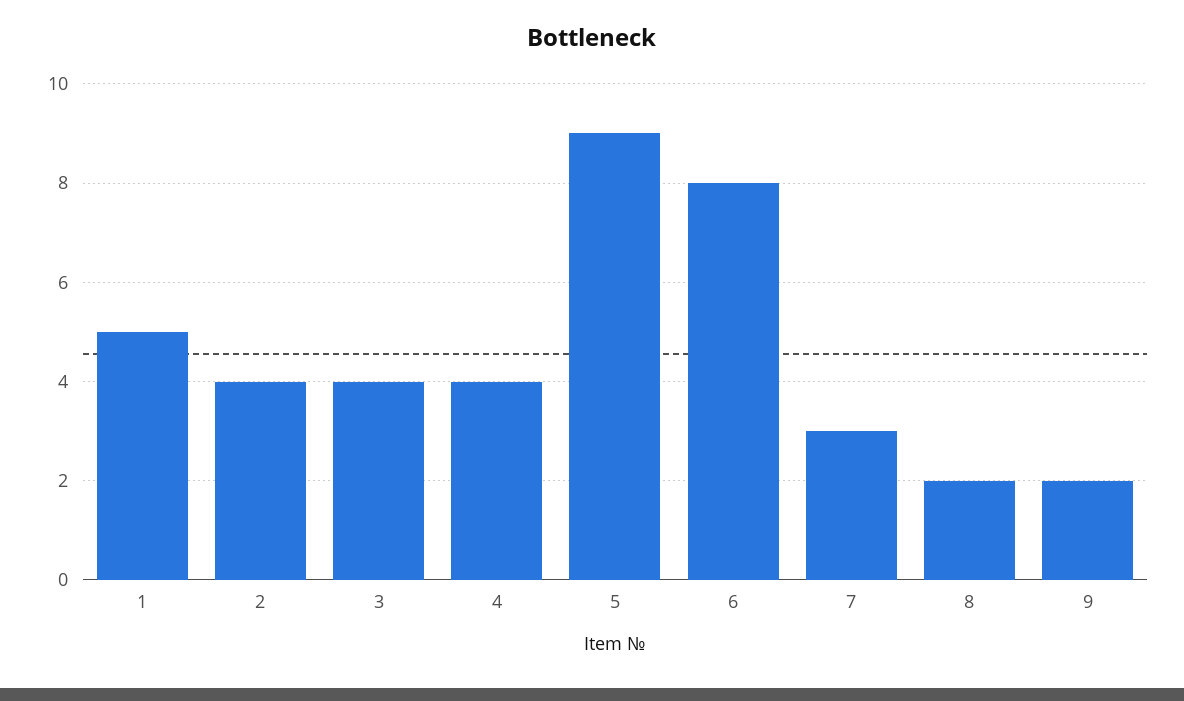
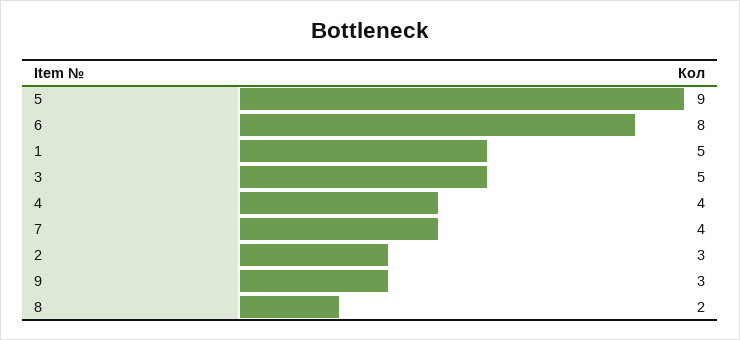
2: 4 -> 3
3: 4 -> 5
7: 3 -> 4
9: 2 -> 3

